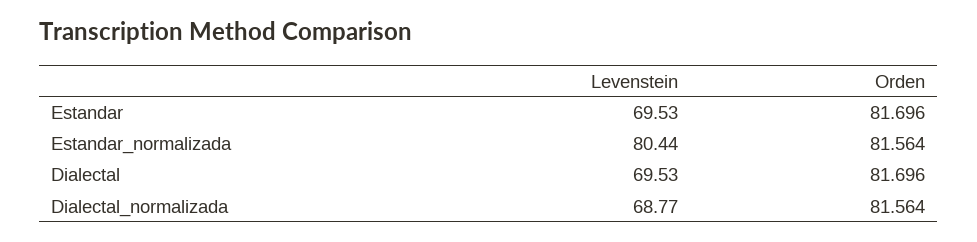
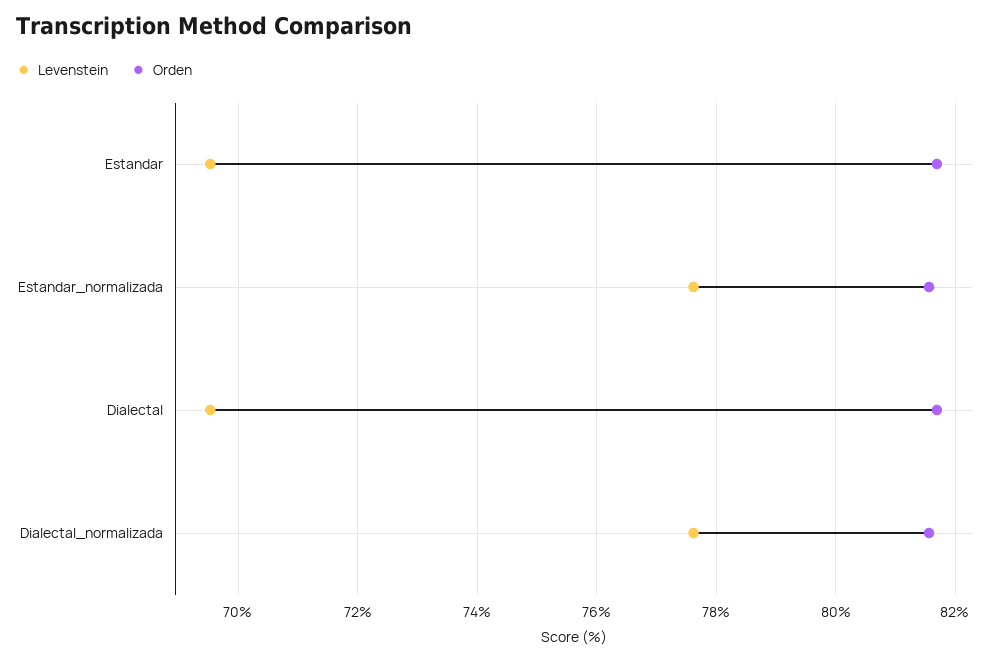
Levenstein, Estandar_normalizada: 80.44 -> 77.6
Levenstein, Dialectal_normalizada: 68.77 -> 77.6

